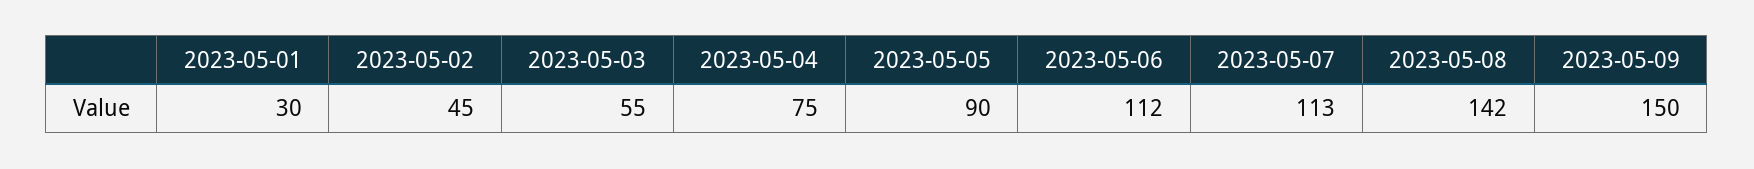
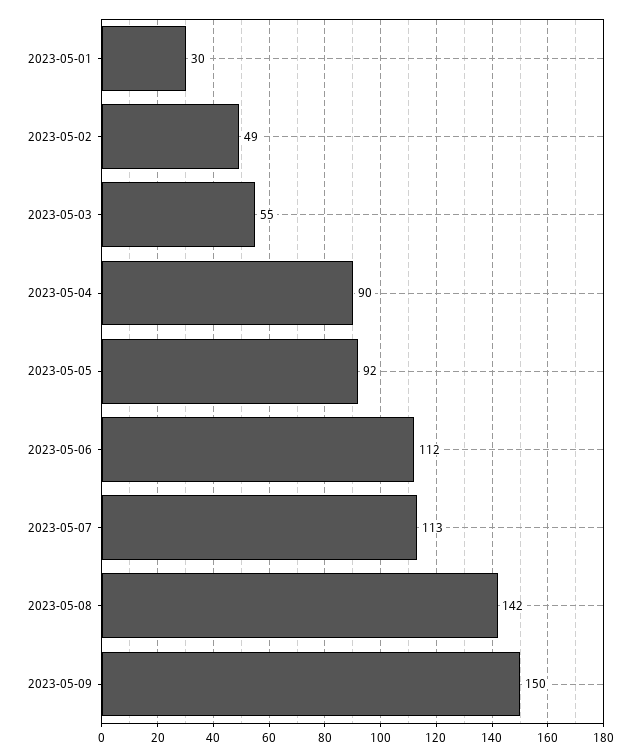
2023-05-02: 45 -> 49
2023-05-04: 75 -> 90
2023-05-05: 90 -> 92

